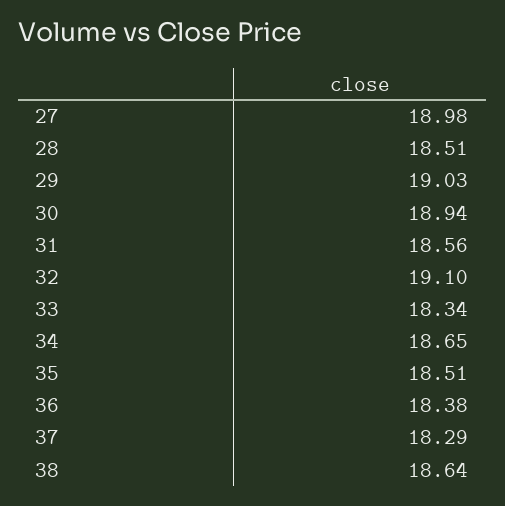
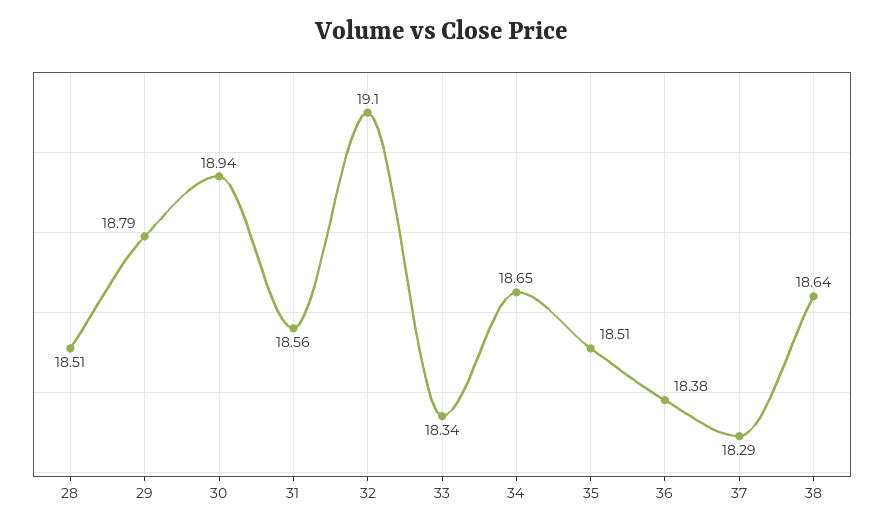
27: 18.98 -> none
29: 19.03 -> 18.79

